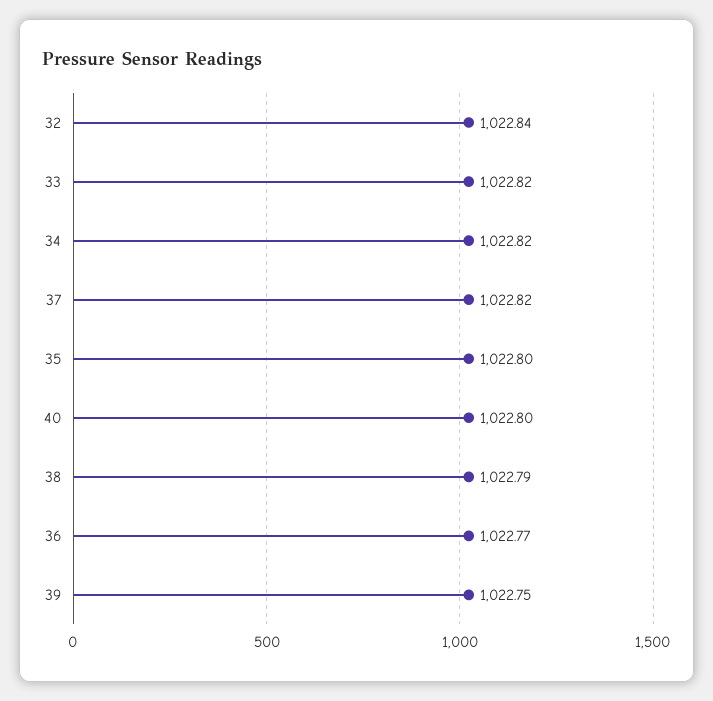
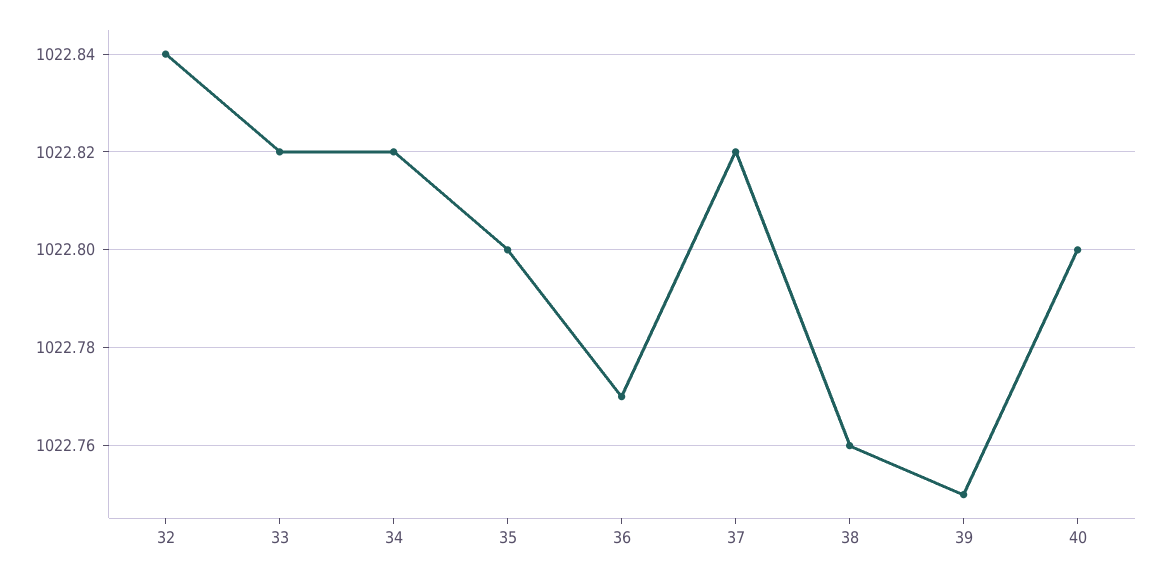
38: 1022.79 -> 1022.76

